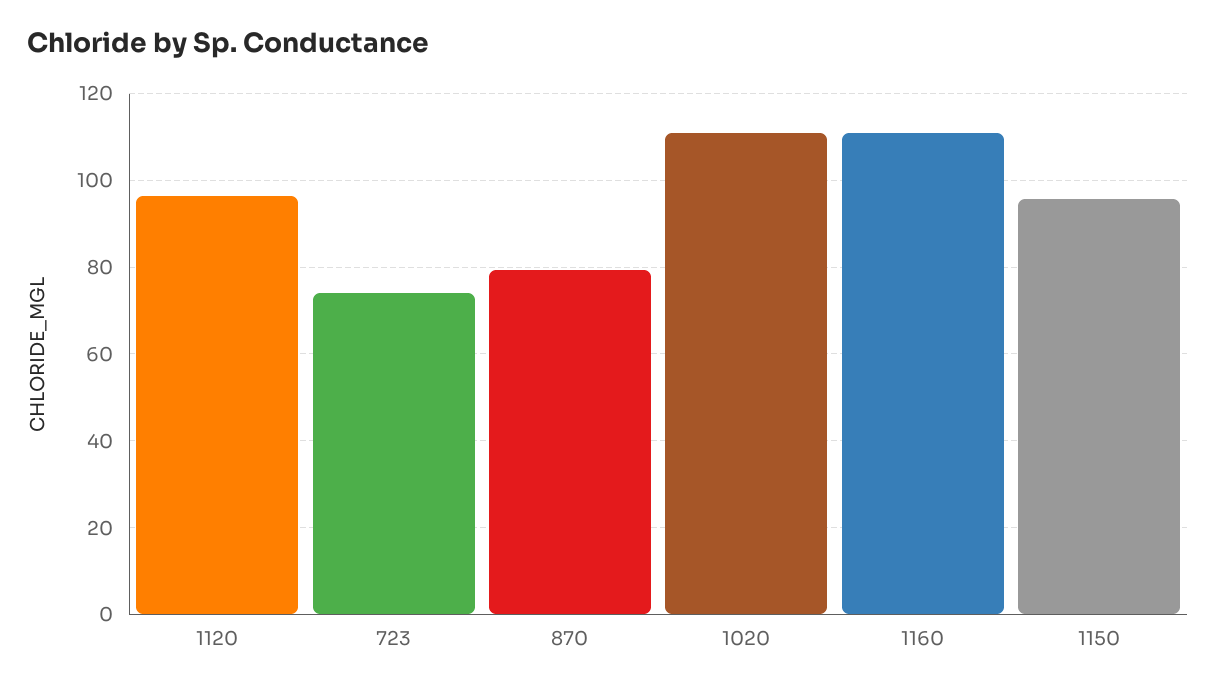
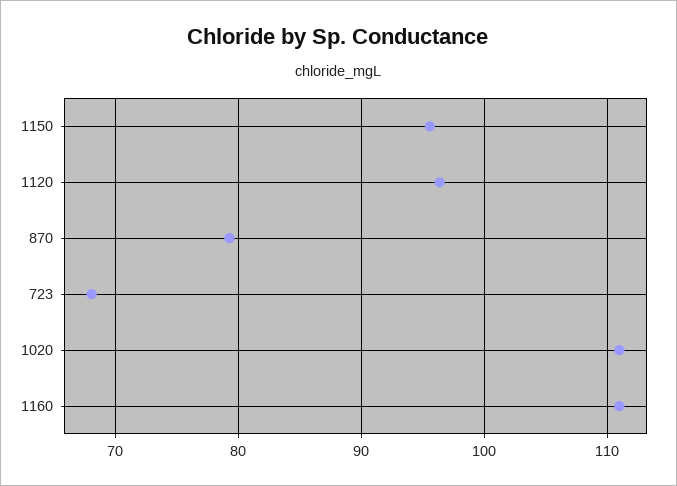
723: 74 -> 68

